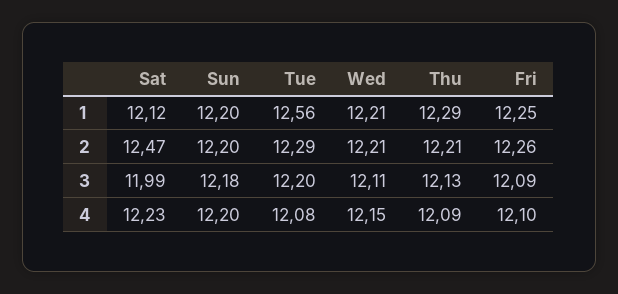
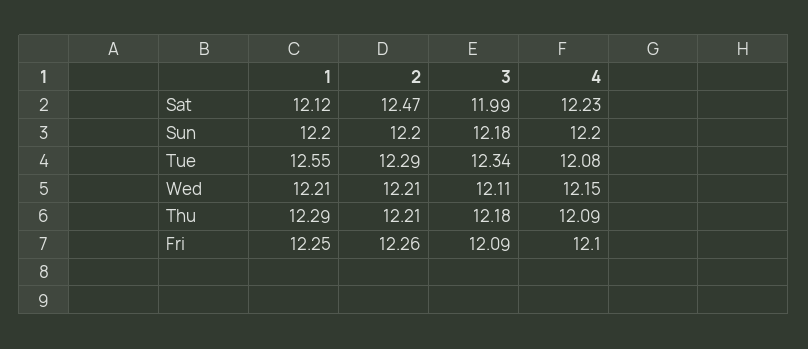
Tue, 1: 12.56 -> 12.55
Tue, 3: 12.2 -> 12.34
Thu, 3: 12.13 -> 12.18

